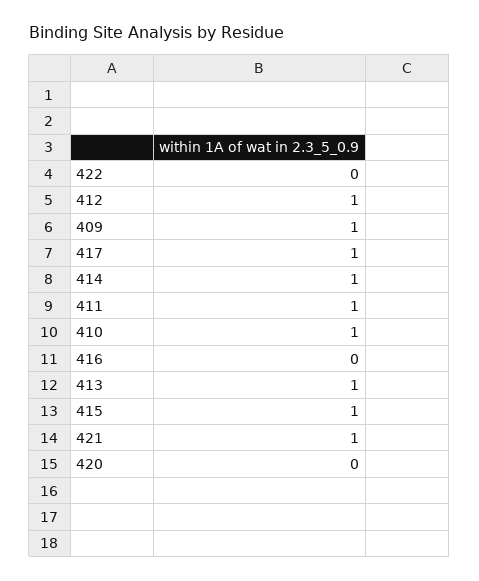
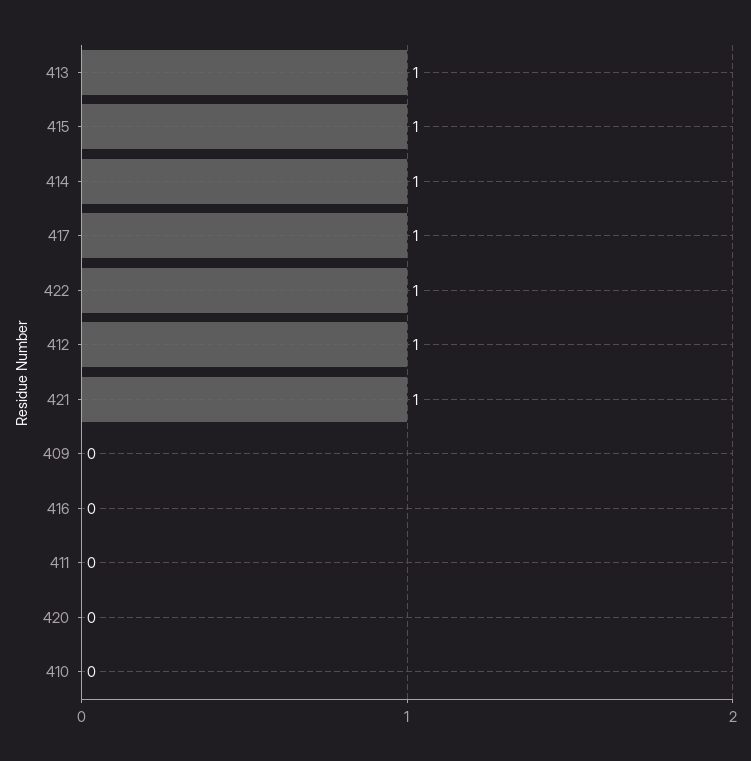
422: 0 -> 1
409: 1 -> 0
411: 1 -> 0
410: 1 -> 0

